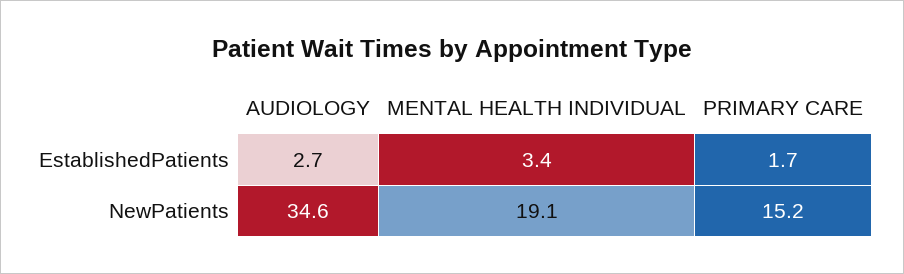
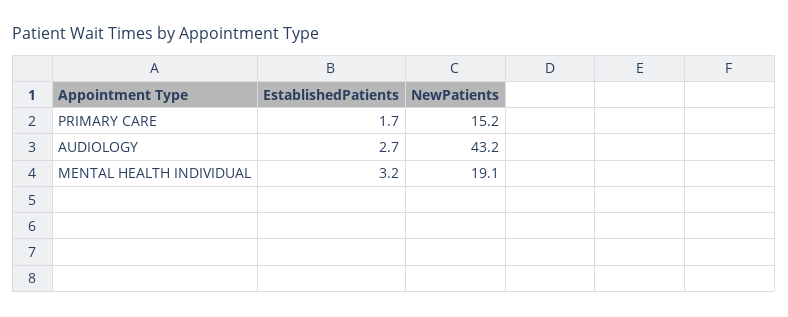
MENTAL HEALTH INDIVIDUAL, EstablishedPatients: 3.4 -> 3.2
AUDIOLOGY, NewPatients: 34.6 -> 43.2

